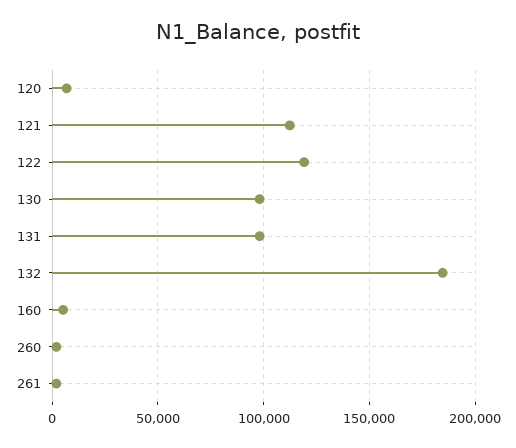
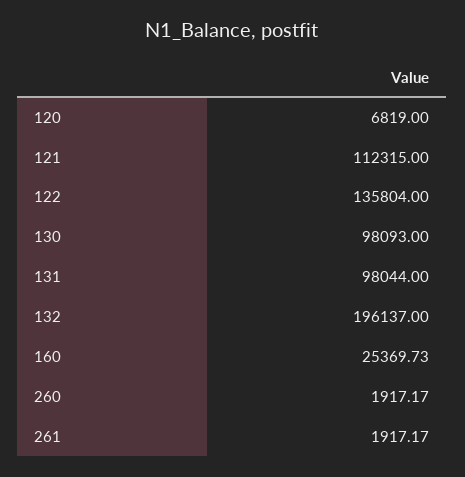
122: 120000 -> 135804
132: 185000 -> 196137
160: 5000 -> 25369.73

